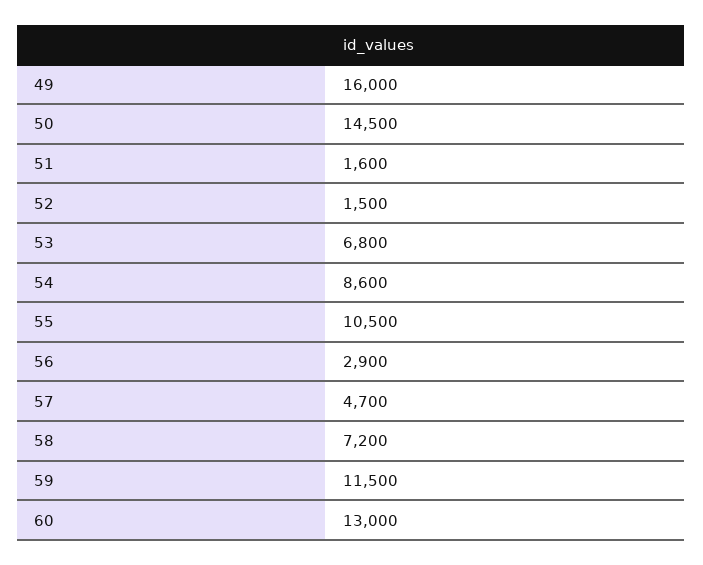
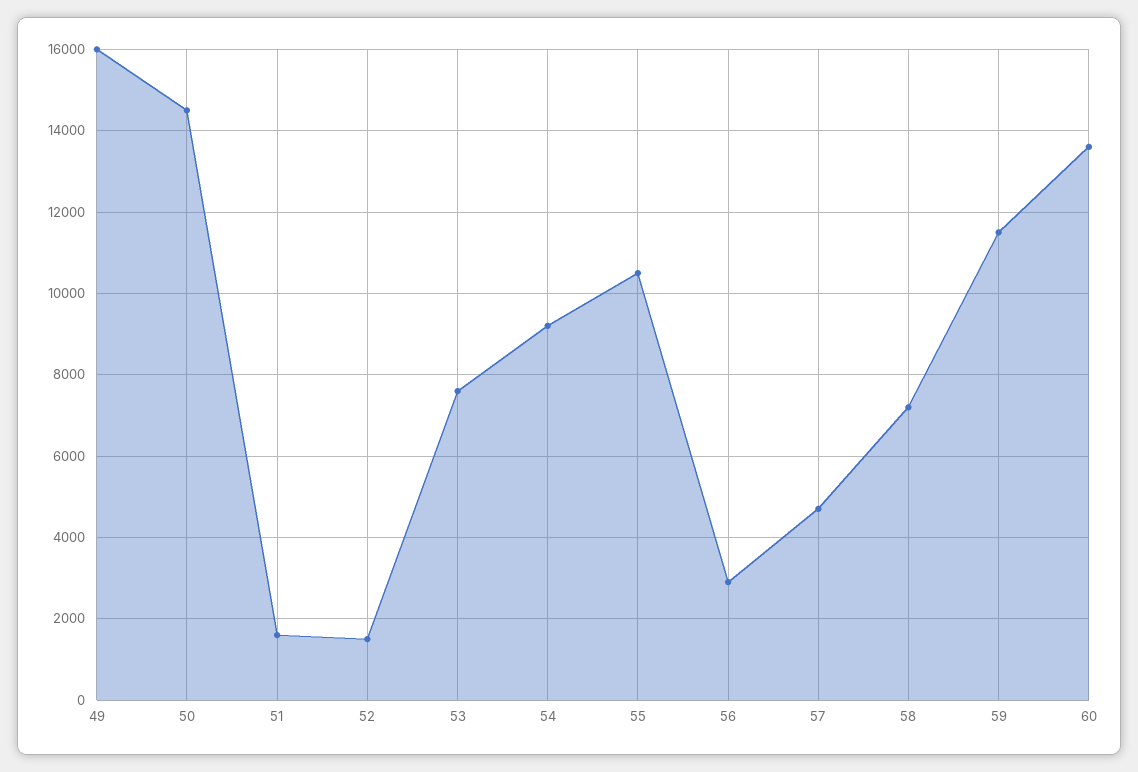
53: 6800 -> 7600
54: 8600 -> 9200
60: 13000 -> 13600

